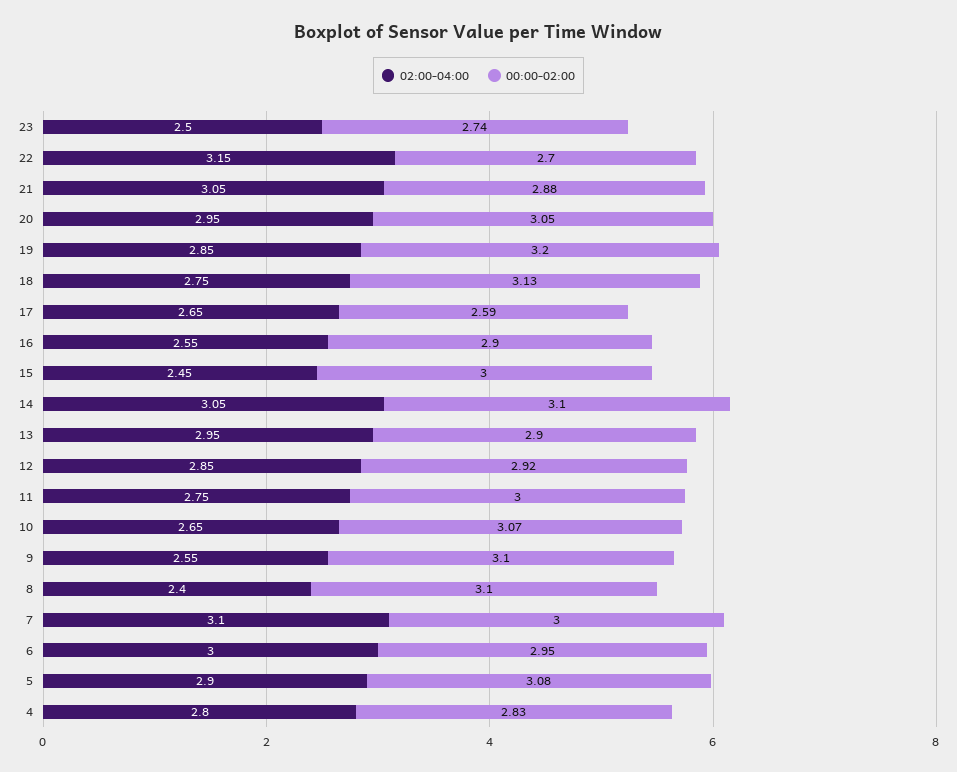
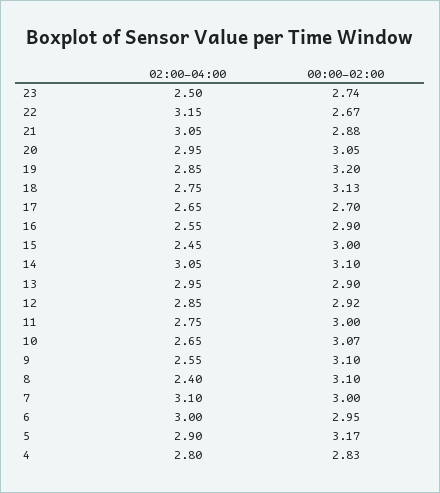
00:00-02:00, 22: 2.7 -> 2.67
00:00-02:00, 17: 2.59 -> 2.7
00:00-02:00, 5: 3.08 -> 3.17

